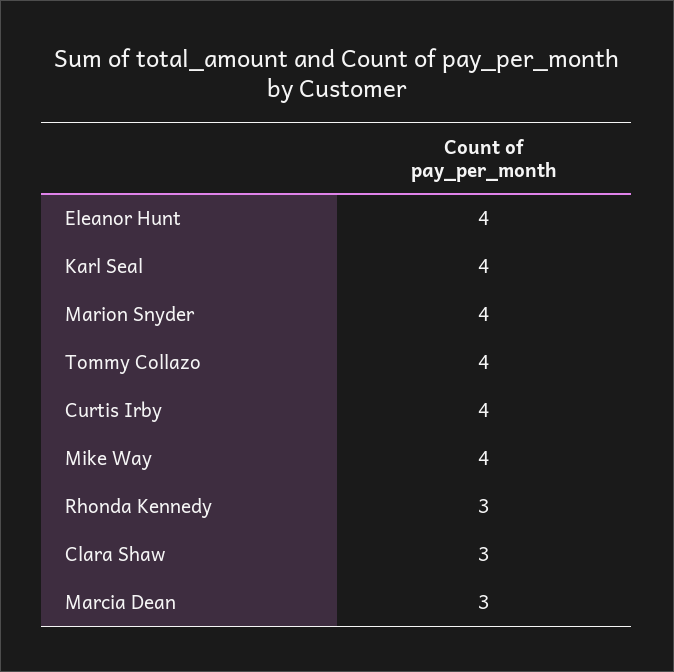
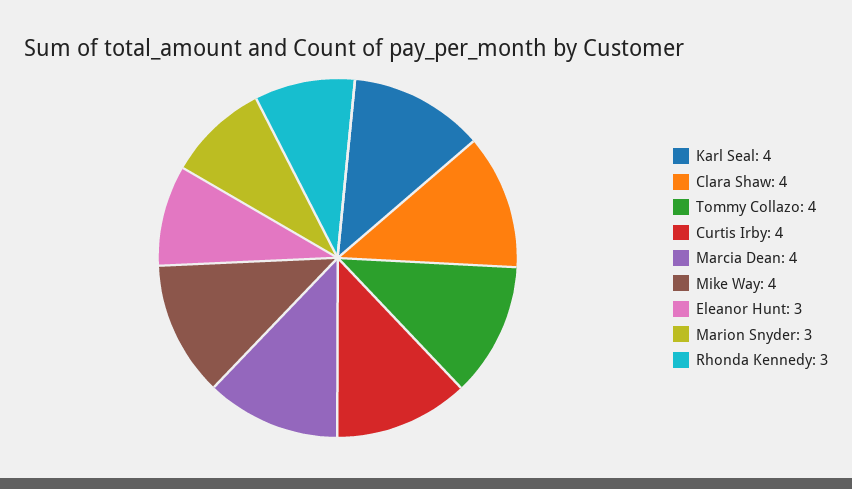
Eleanor Hunt: 4 -> 3
Marion Snyder: 4 -> 3
Clara Shaw: 3 -> 4
Marcia Dean: 3 -> 4

